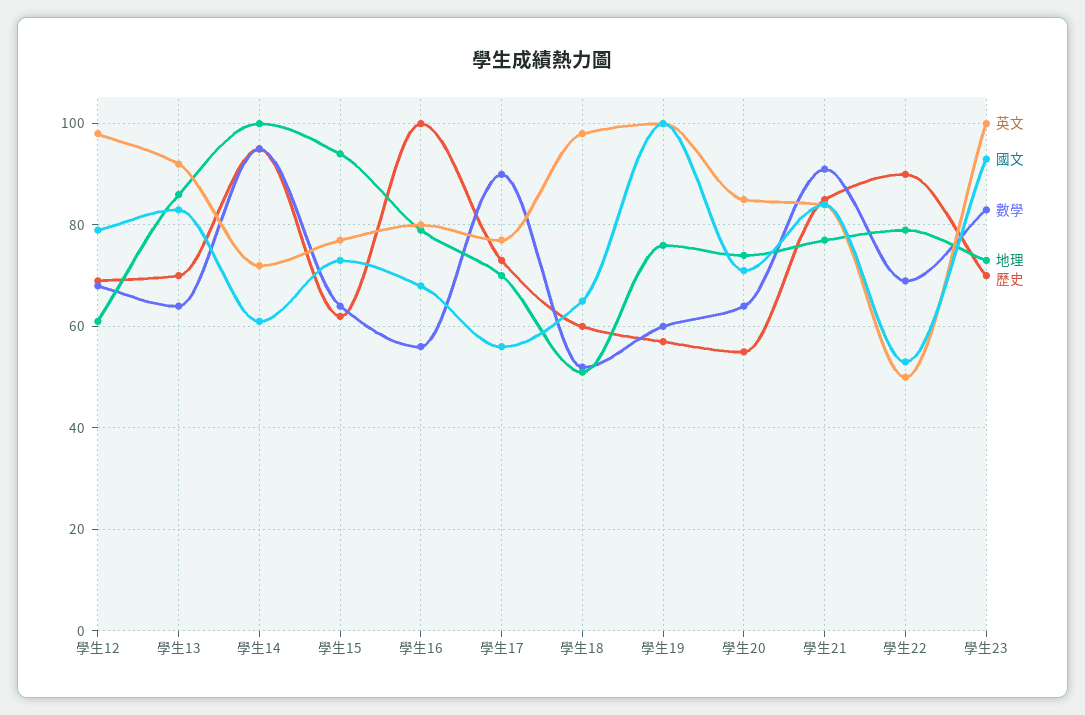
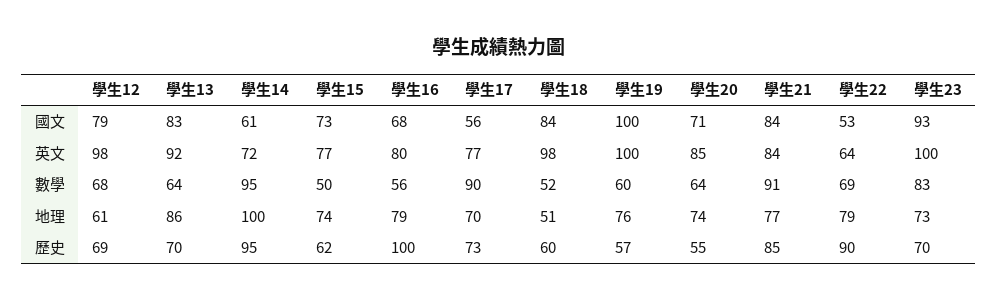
數學, 學生15: 65 -> 50
地理, 學生15: 95 -> 74
國文, 學生18: 65 -> 84
英文, 學生22: 50 -> 64

